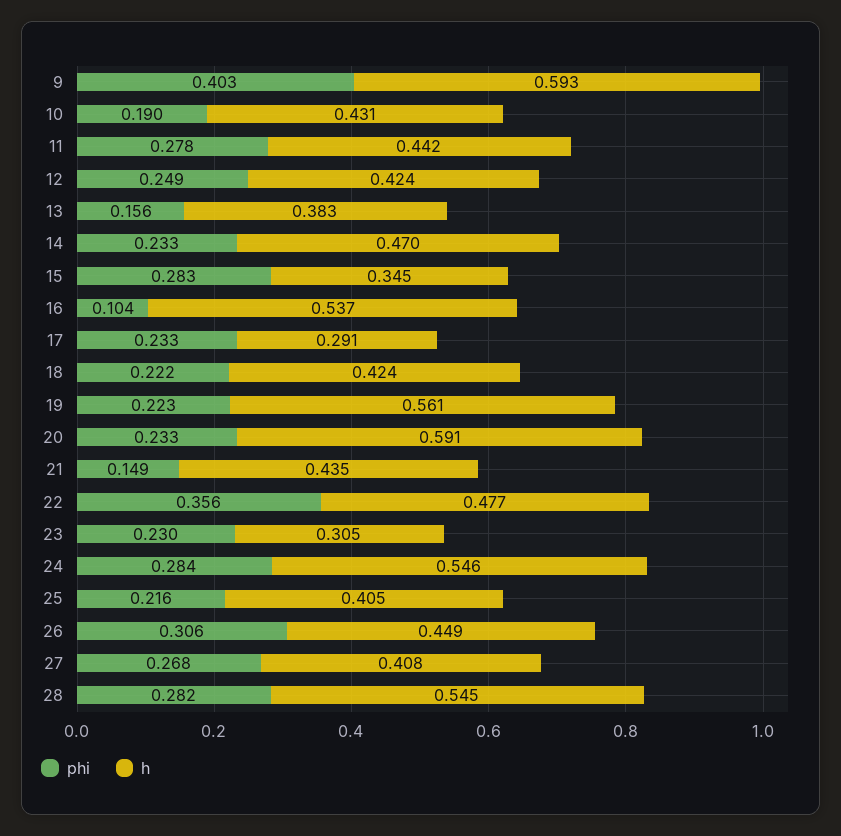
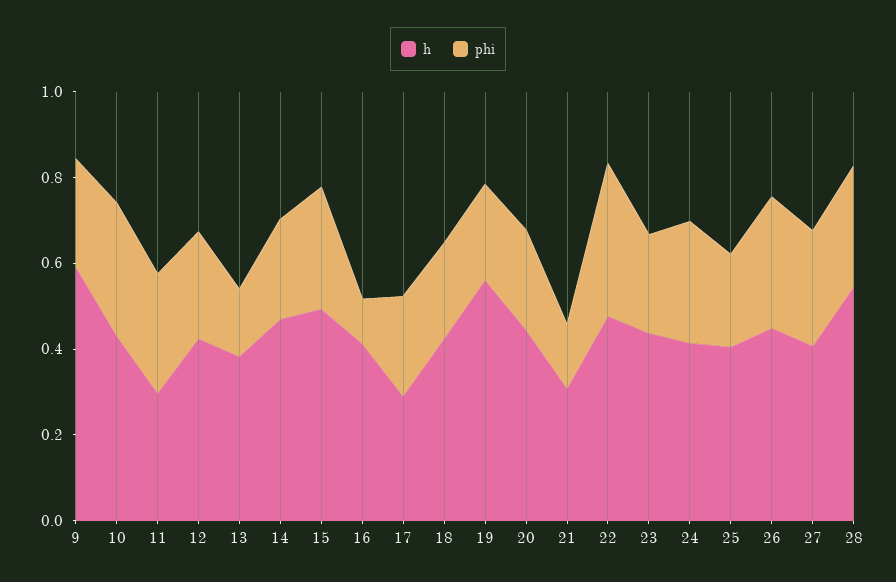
phi, 9: 0.403 -> 0.25
phi, 10: 0.19 -> 0.3
h, 11: 0.442 -> 0.3
h, 15: 0.345 -> 0.5
h, 16: 0.537 -> 0.4
h, 20: 0.591 -> 0.45
h, 21: 0.435 -> 0.3
h, 23: 0.305 -> 0.45
h, 24: 0.546 -> 0.4

